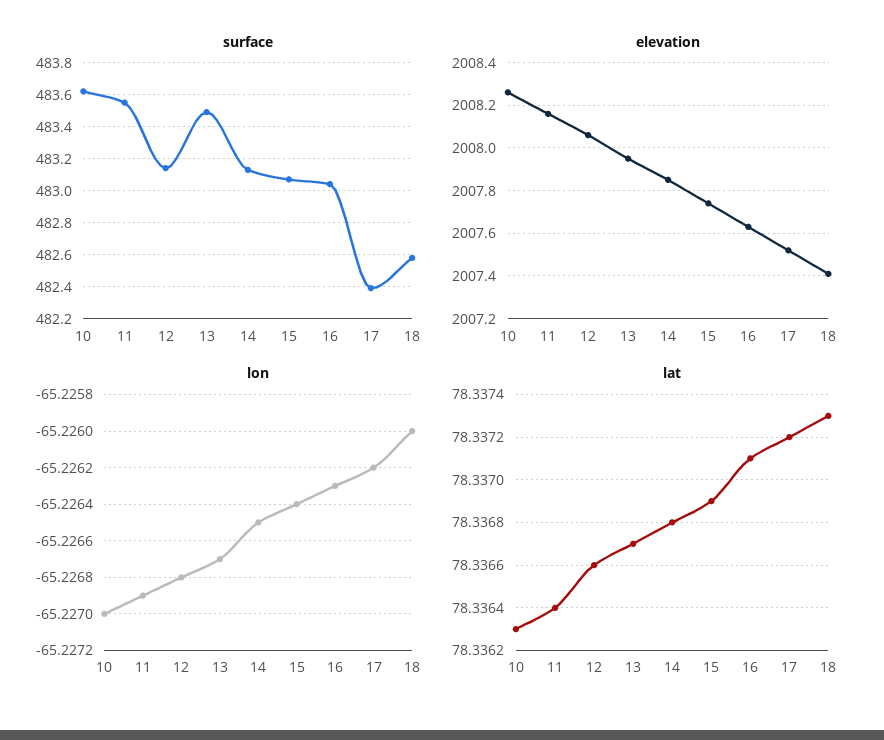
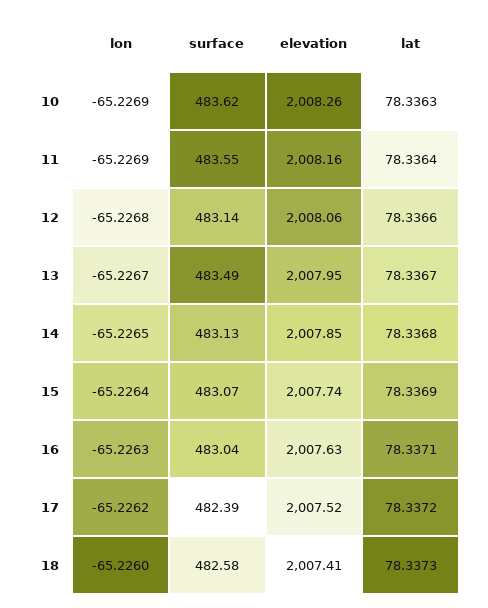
lon, 10: -65.227 -> -65.2269

